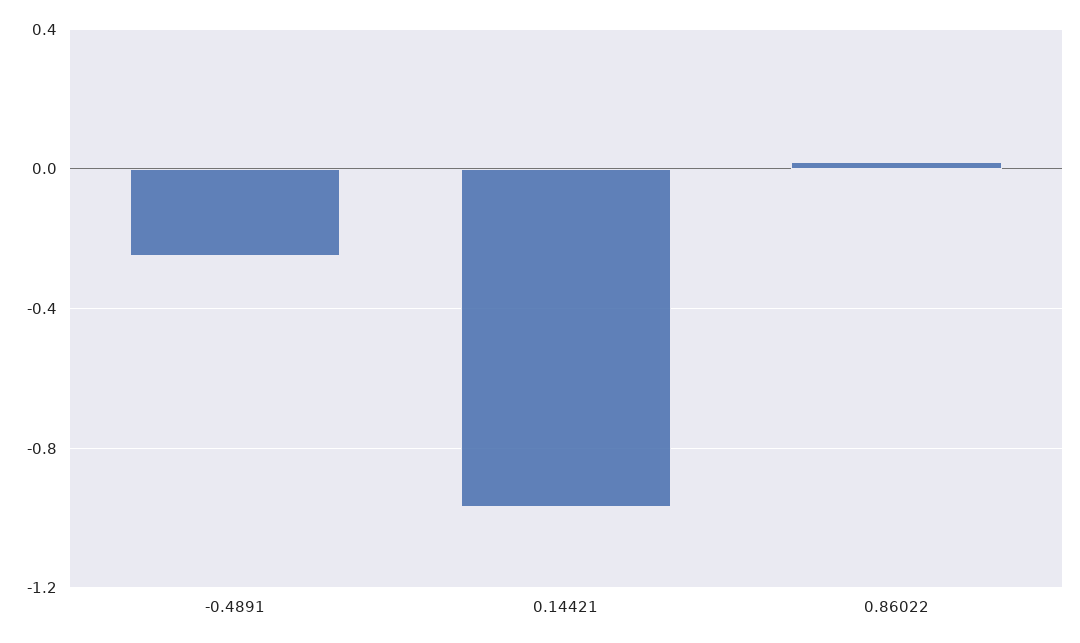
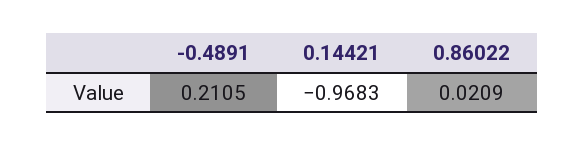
-0.4891: -0.25 -> 0.2105

